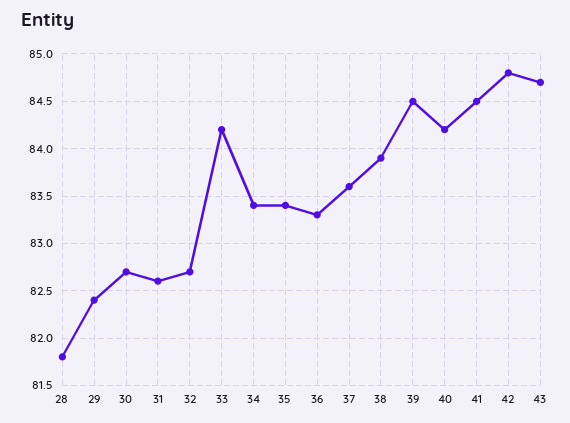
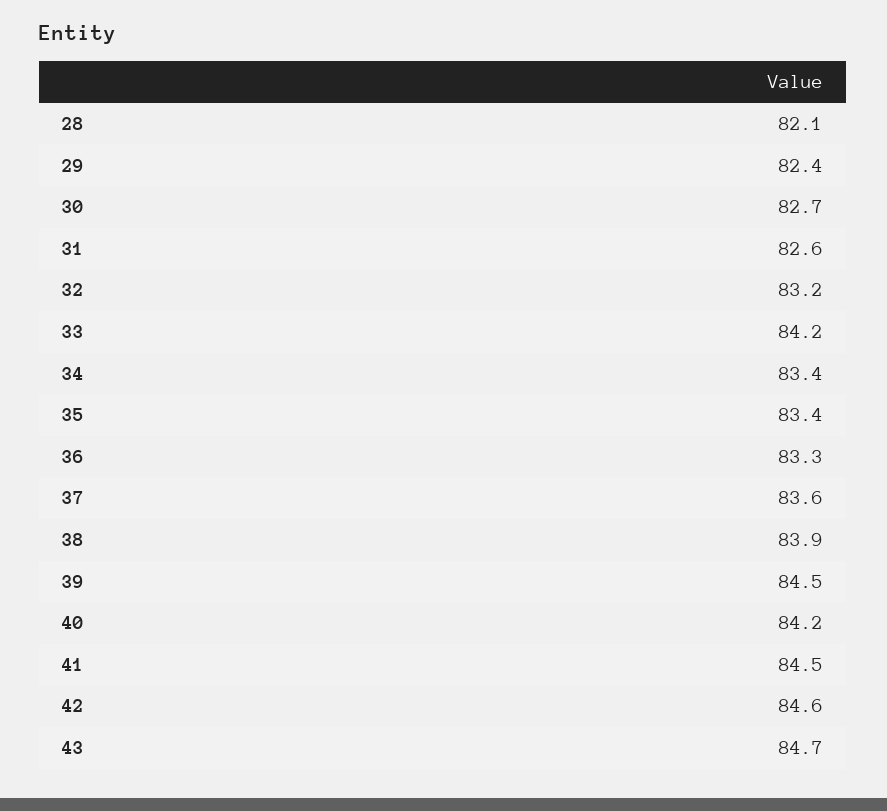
28: 81.8 -> 82.1
32: 82.7 -> 83.2
42: 84.8 -> 84.6

